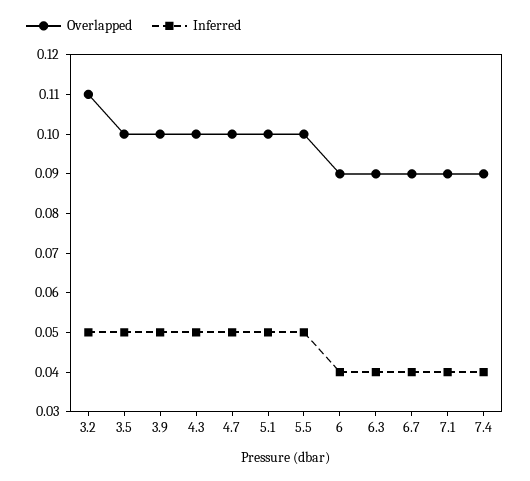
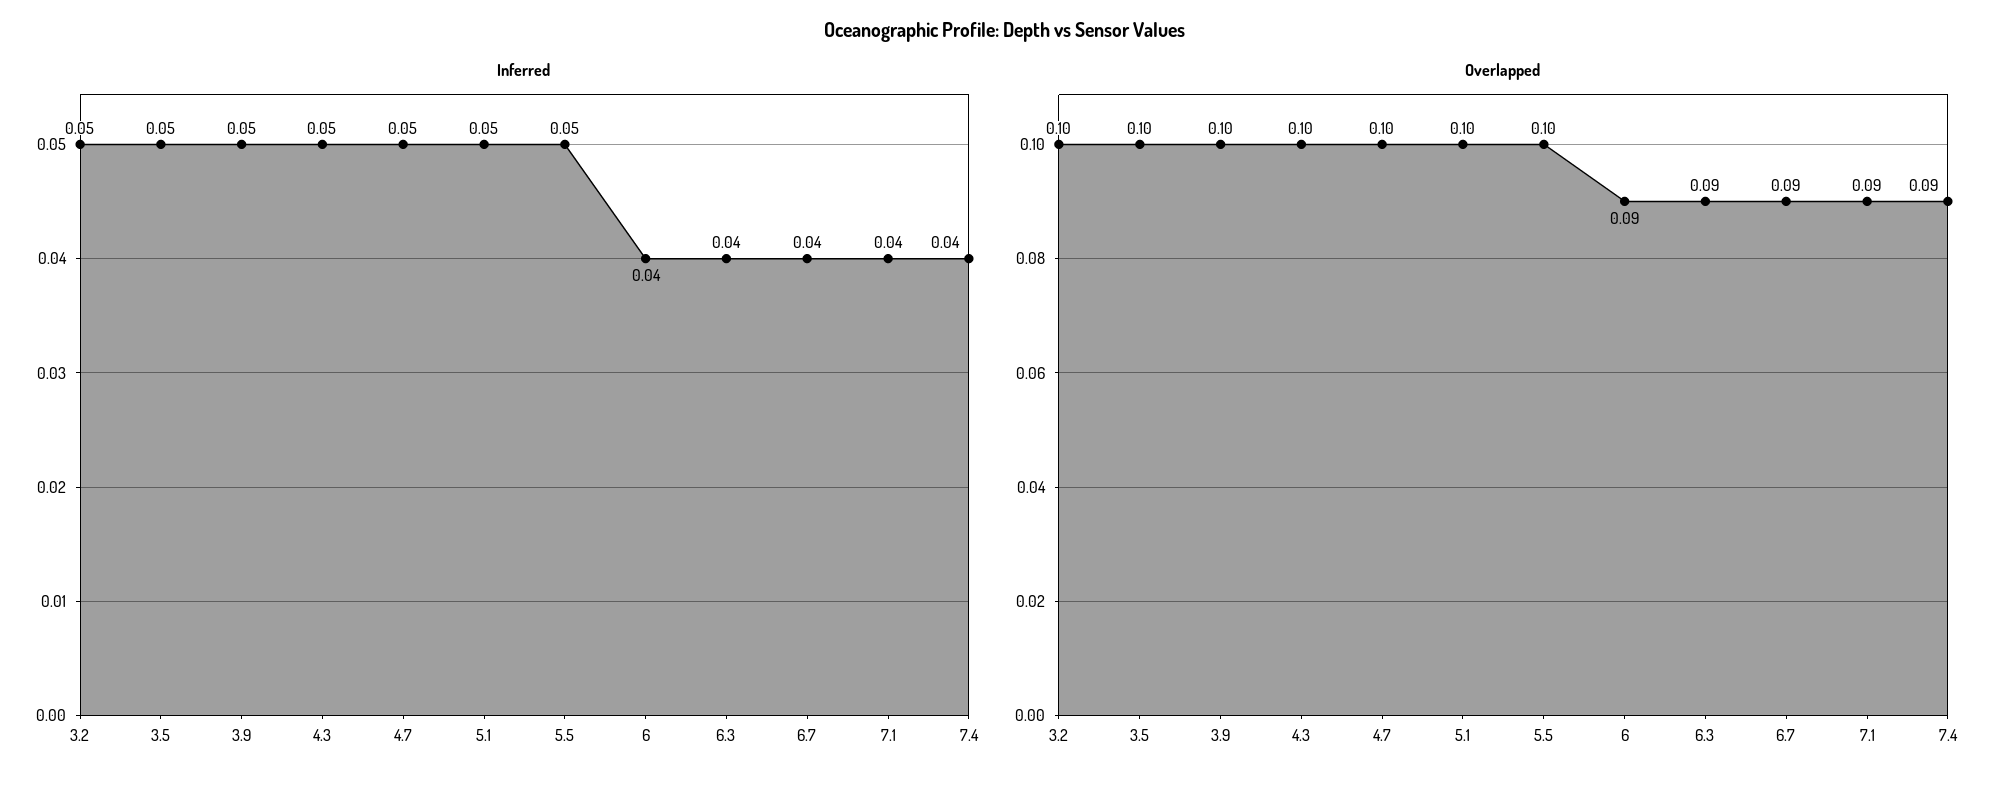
Overlapped, 3.2: 0.11 -> 0.1

